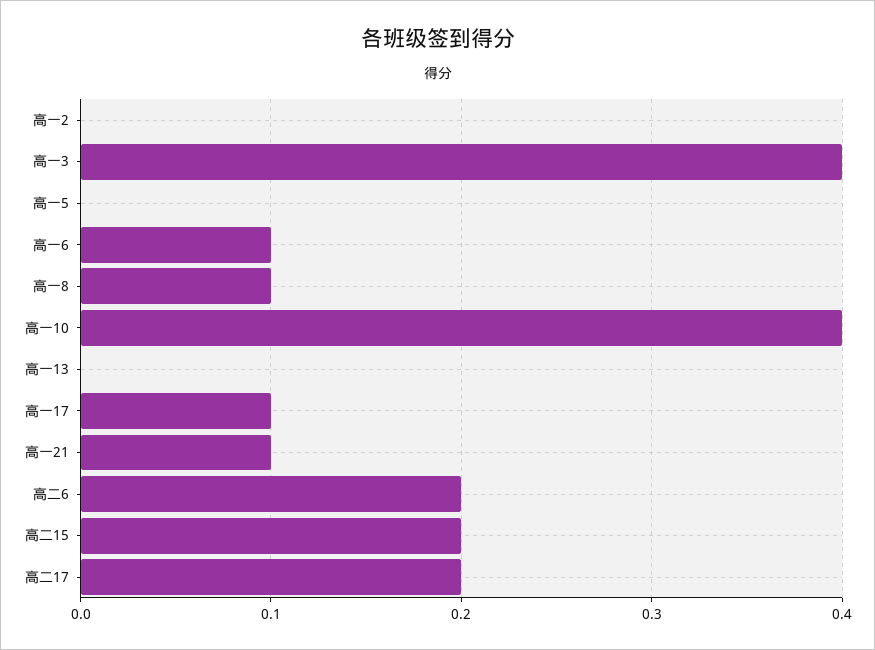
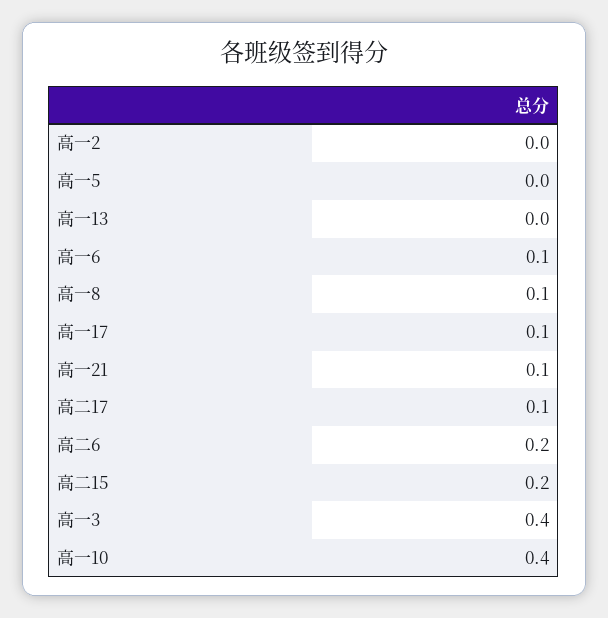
高二17: 0.2 -> 0.1

